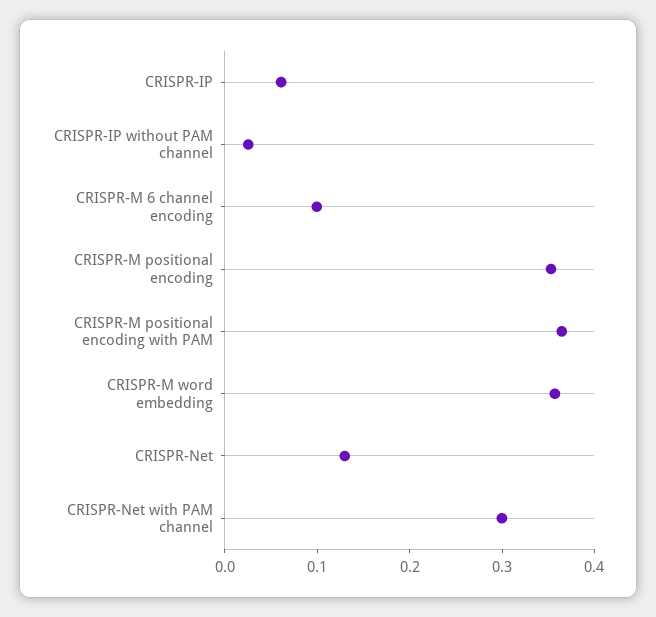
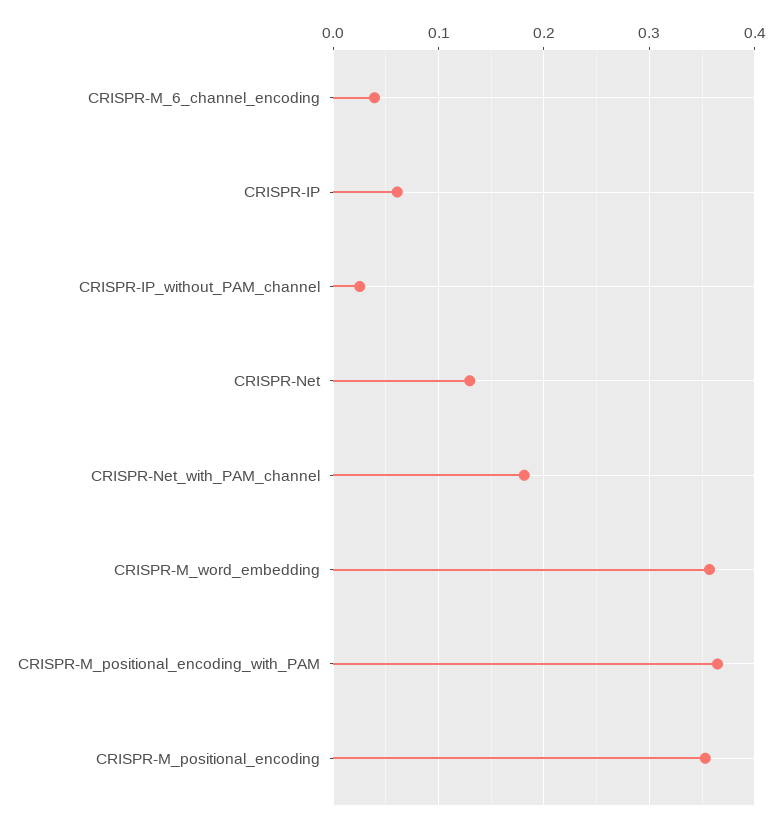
CRISPR-M 6 channel encoding: 0.1 -> 0.04
CRISPR-Net with PAM channel: 0.3 -> 0.18

